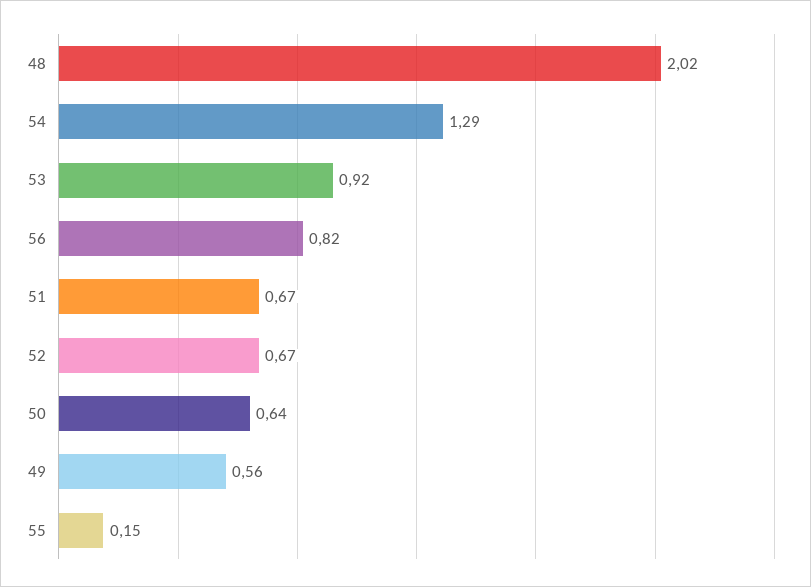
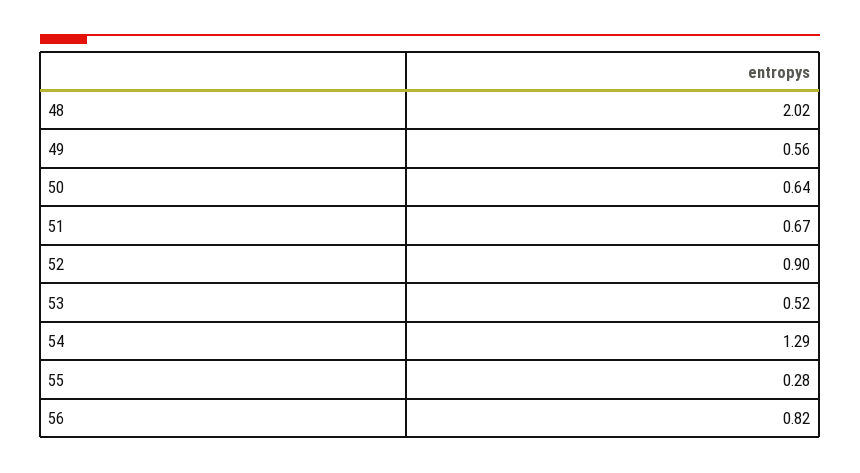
53: 0.92 -> 0.52
52: 0.67 -> 0.9
55: 0.15 -> 0.28

